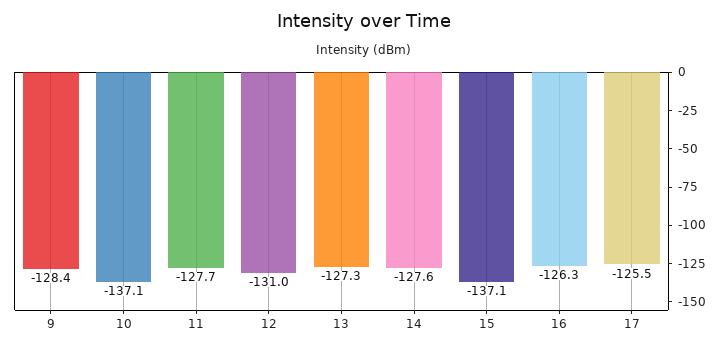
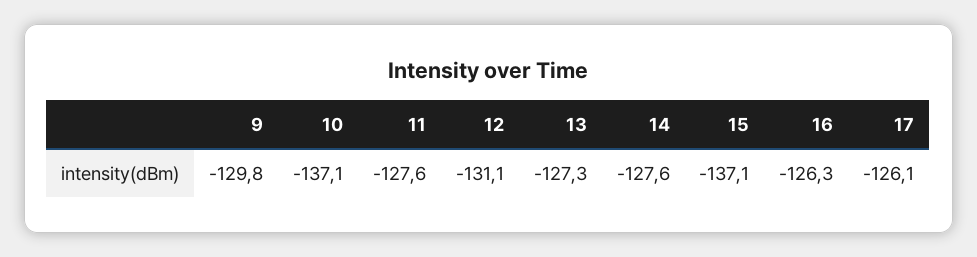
9: -128.4 -> -129.8
11: -127.7 -> -127.6
12: -131 -> -131.1
17: -125.5 -> -126.1

